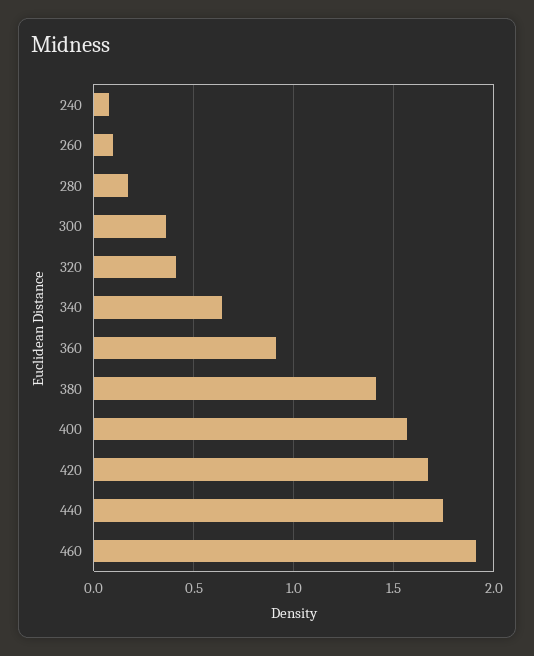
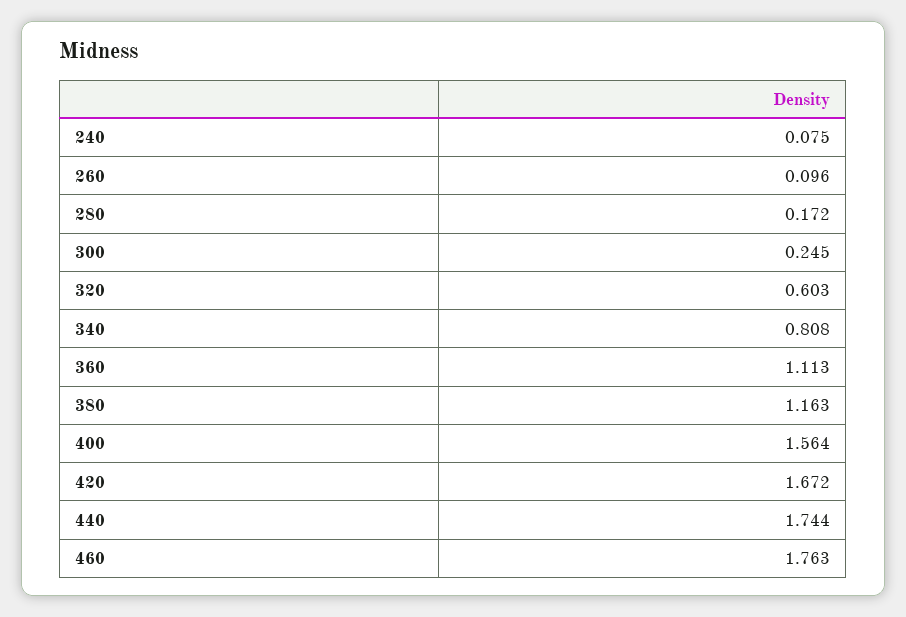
300: 0.35 -> 0.245
320: 0.4 -> 0.603
340: 0.65 -> 0.808
360: 0.9 -> 1.113
380: 1.4 -> 1.163
460: 1.9 -> 1.763

